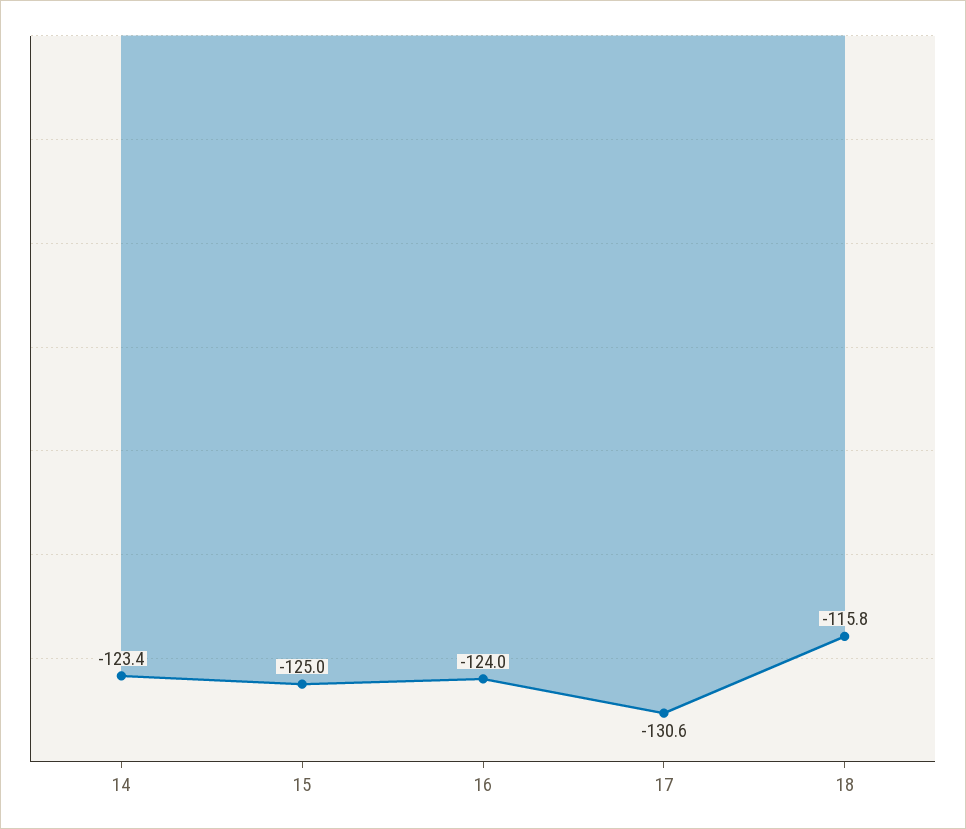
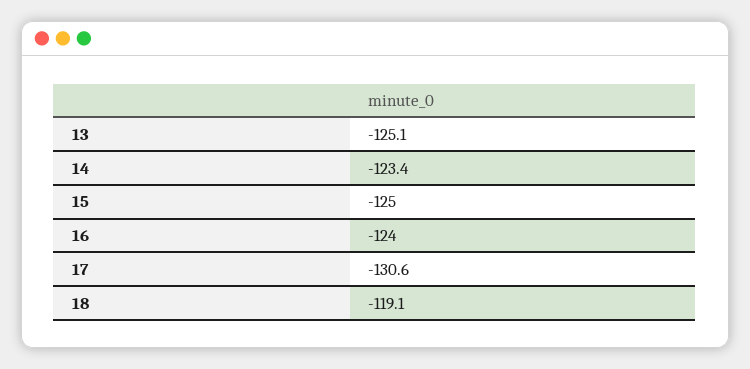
18: -115.8 -> -119.1
13: none -> -125.1

